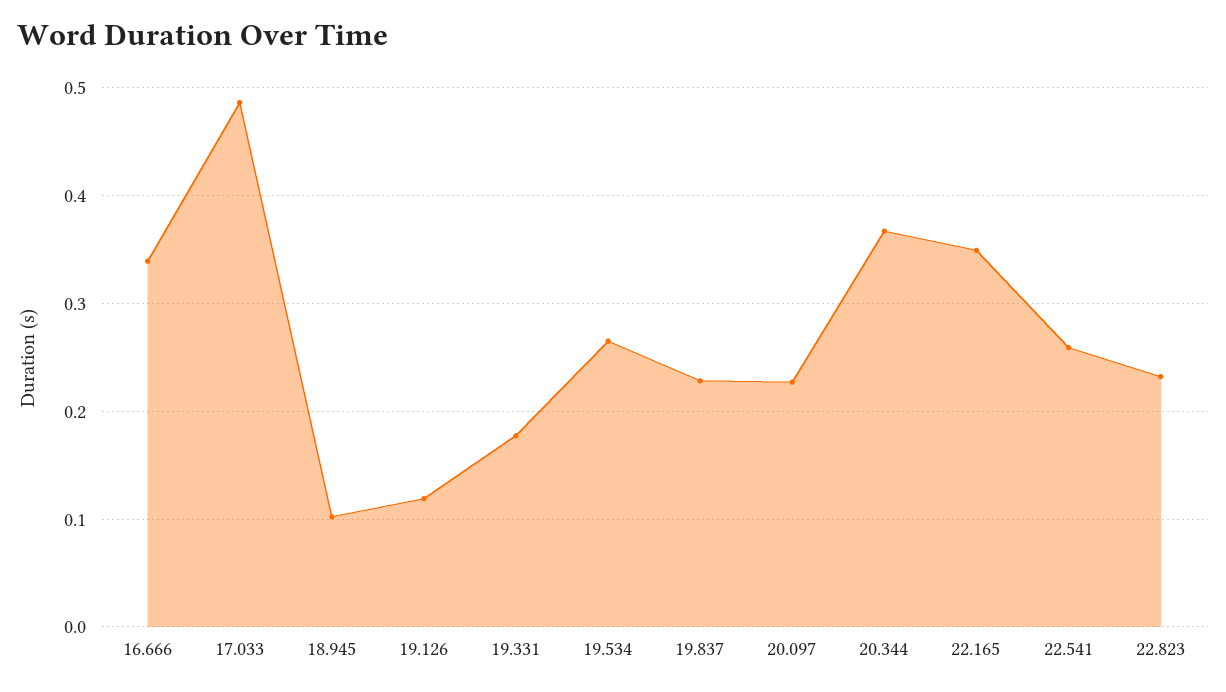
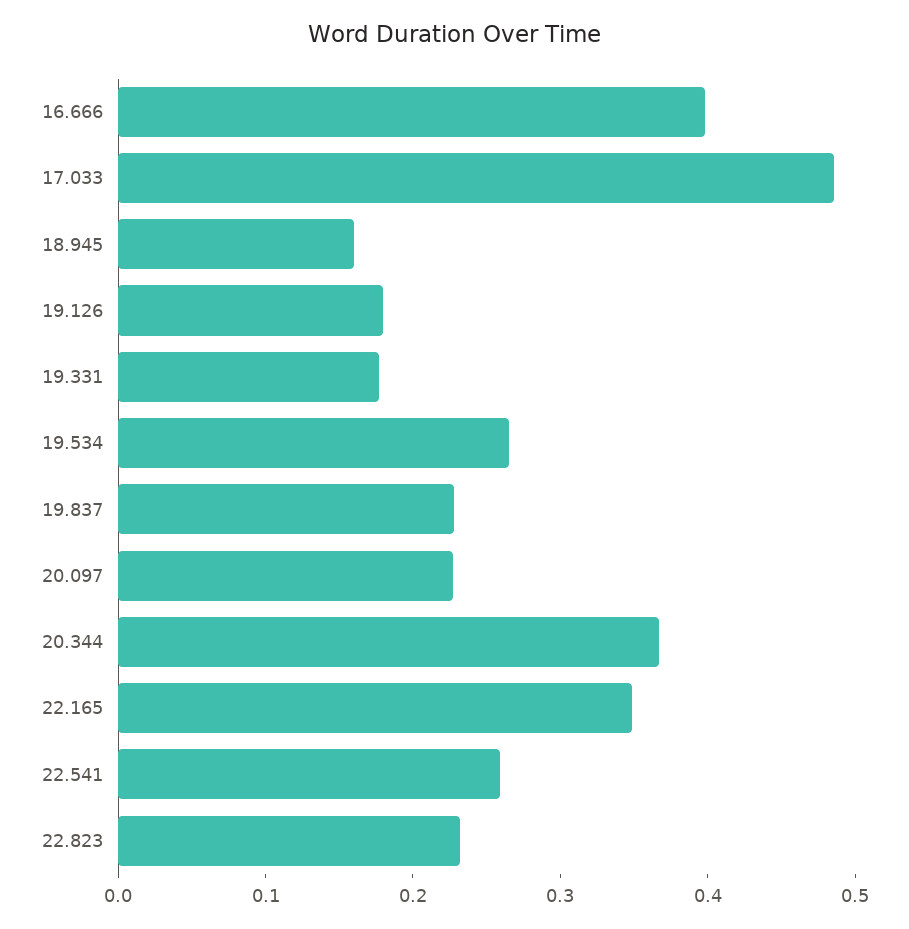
16.666: 0.34 -> 0.4
18.945: 0.1 -> 0.16
19.126: 0.12 -> 0.18

